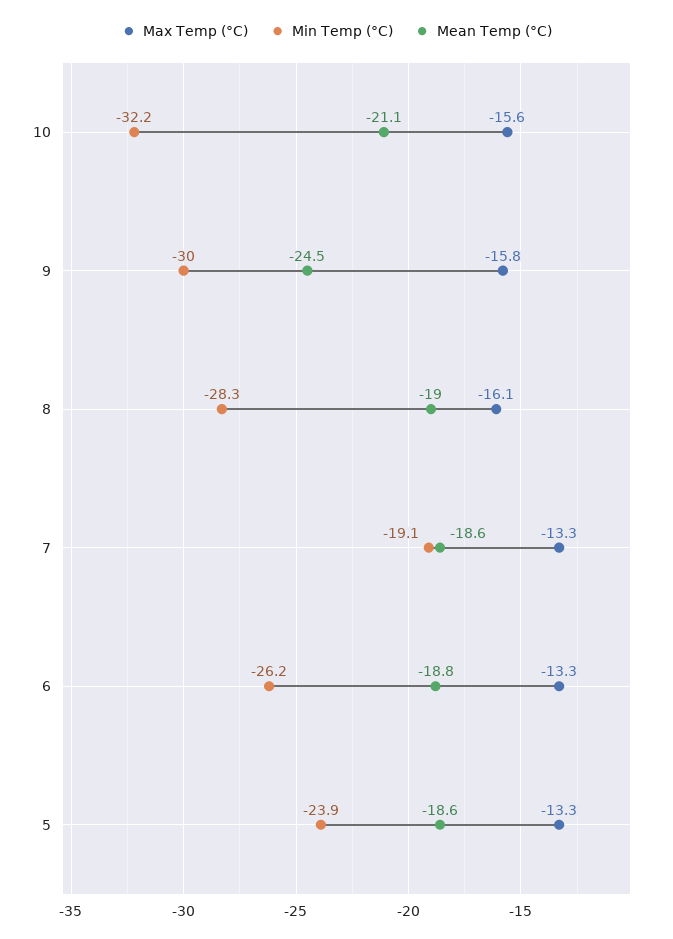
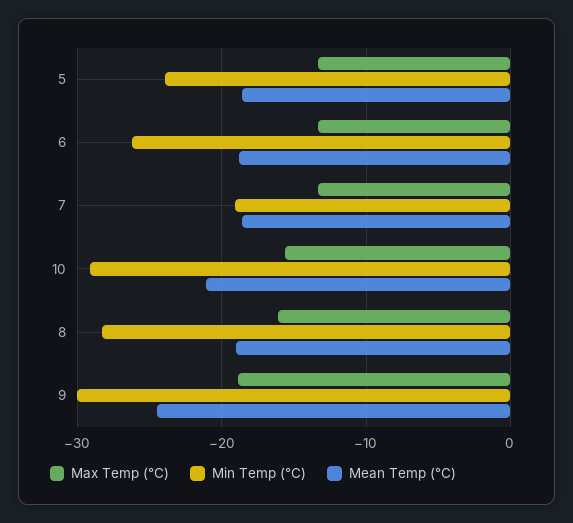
Min Temp (°C), 10: -32.2 -> -29
Max Temp (°C), 9: -15.8 -> -19

